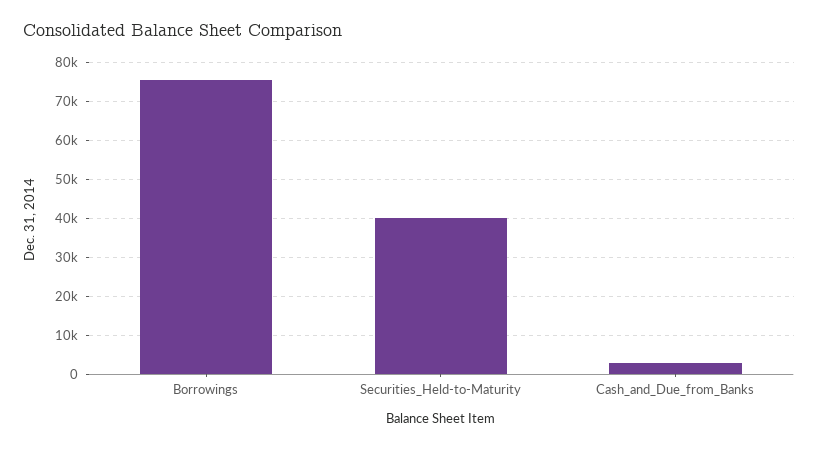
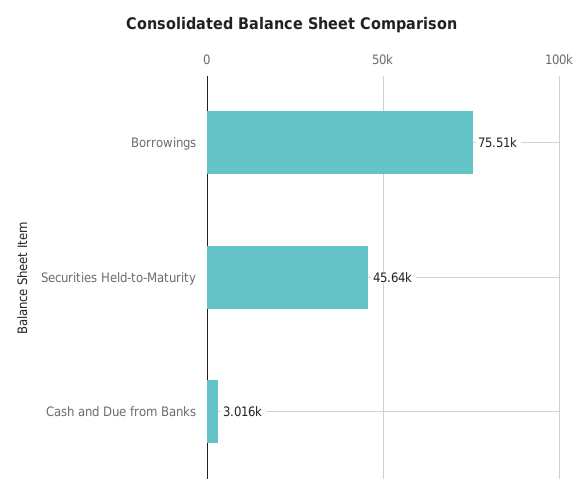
Securities_Held-to-Maturity: 40000 -> 45640

